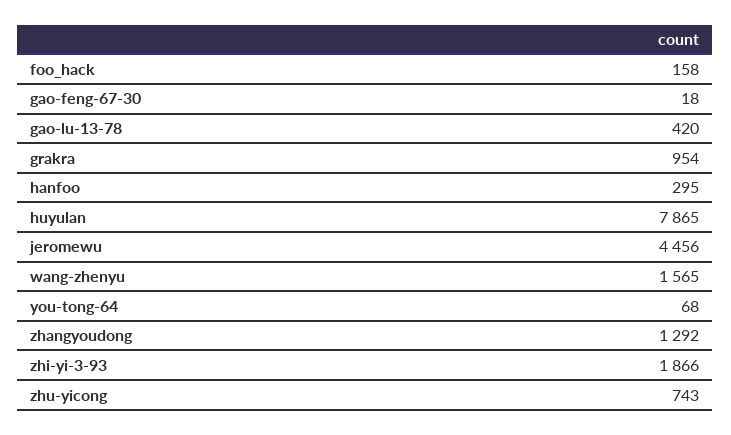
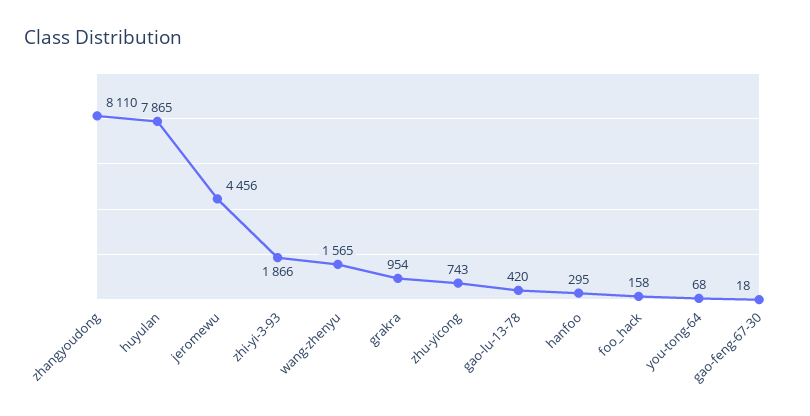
zhangyoudong: 1292 -> 8110

